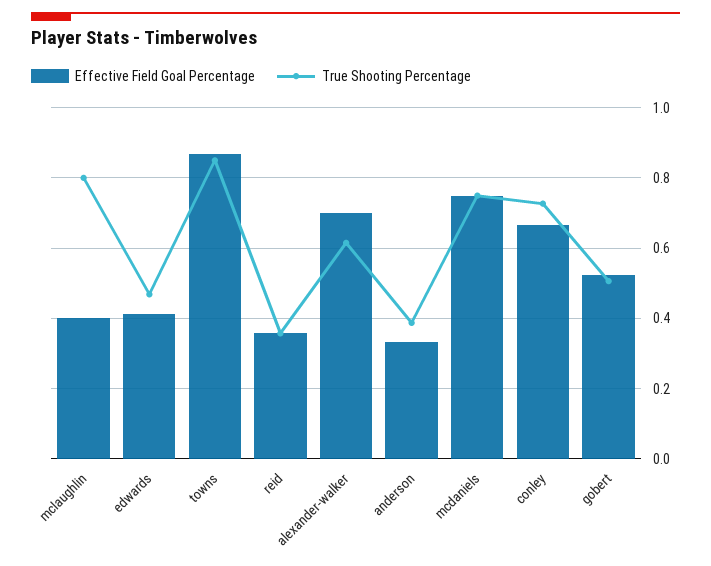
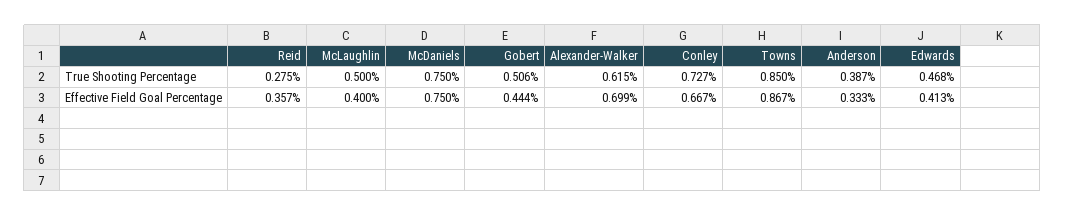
True Shooting Percentage, mclaughlin: 0.8 -> 0.5
True Shooting Percentage, reid: 0.36 -> 0.275
Effective Field Goal Percentage, gobert: 0.52 -> 0.444

